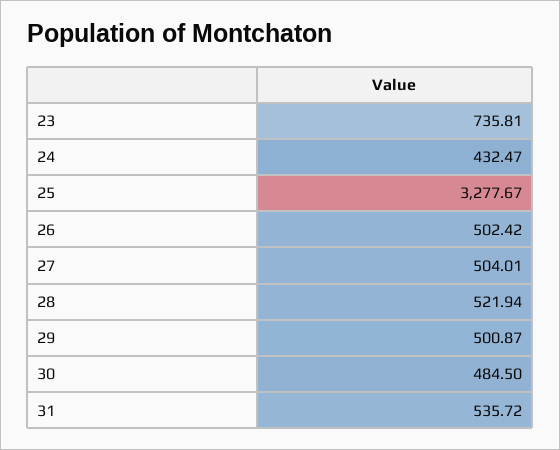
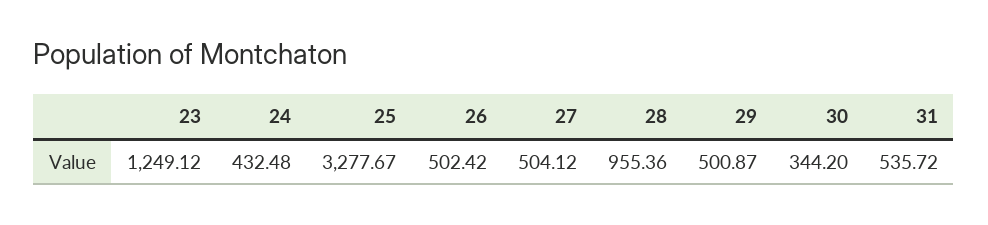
23: 735.81 -> 1249.12
24: 432.47 -> 432.48
27: 504.01 -> 504.12
28: 521.94 -> 955.36
30: 484.5 -> 344.2

